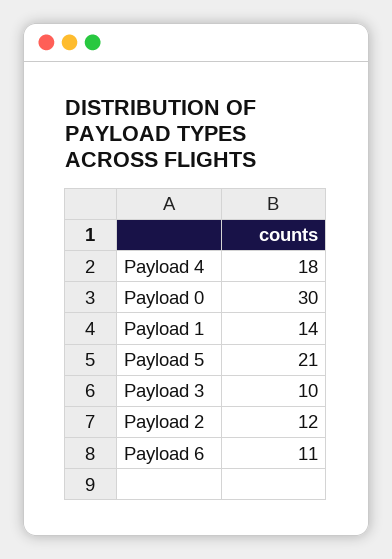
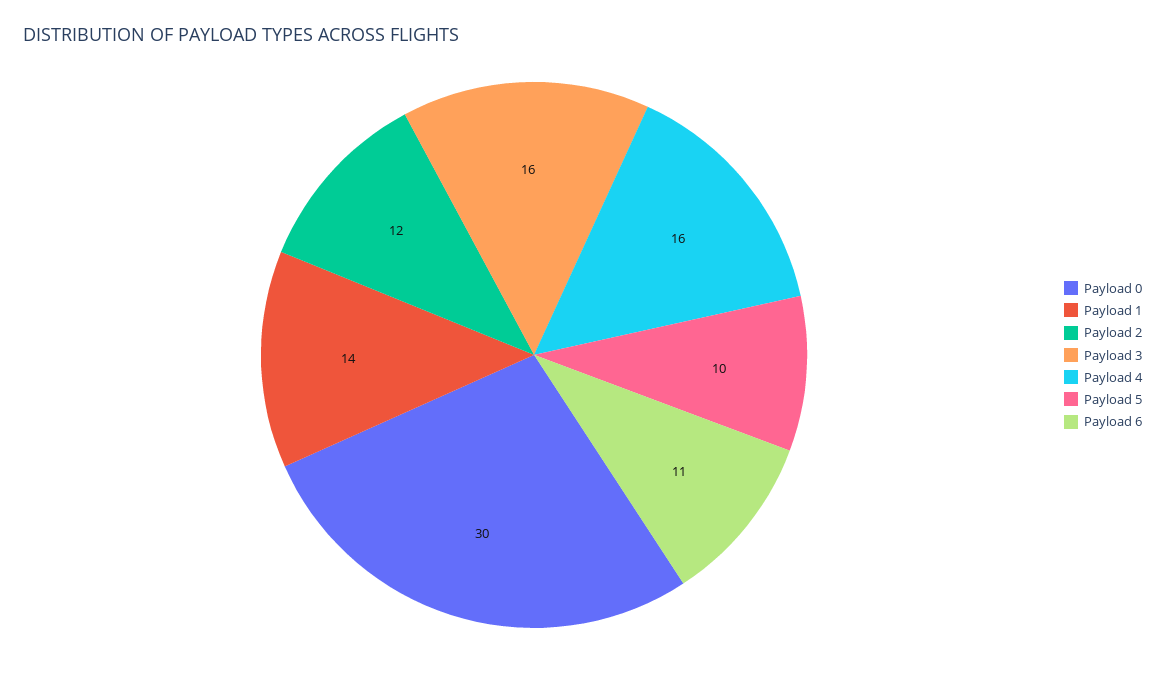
Payload 4: 18 -> 16
Payload 5: 21 -> 10
Payload 3: 10 -> 16

